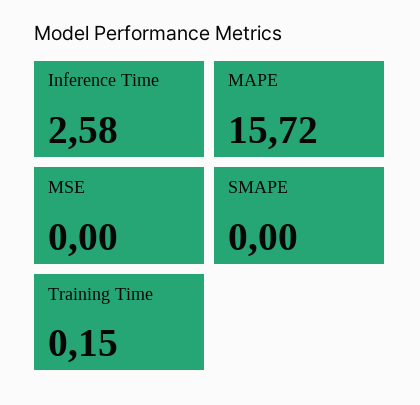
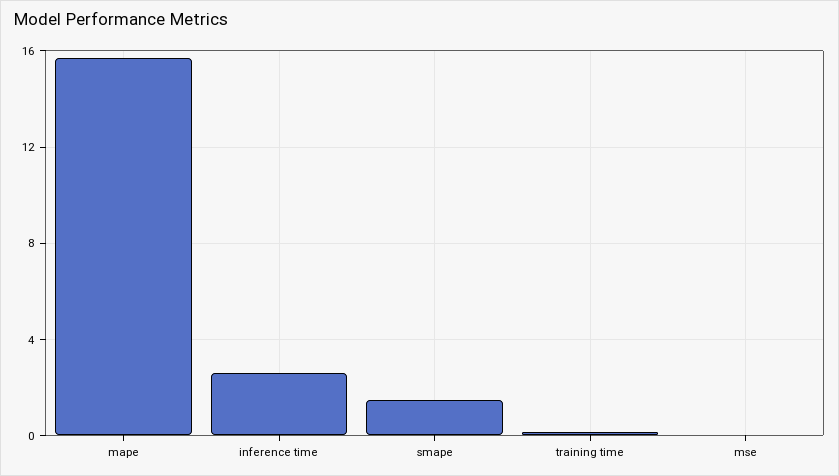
SMAPE: 0 -> 1.5

